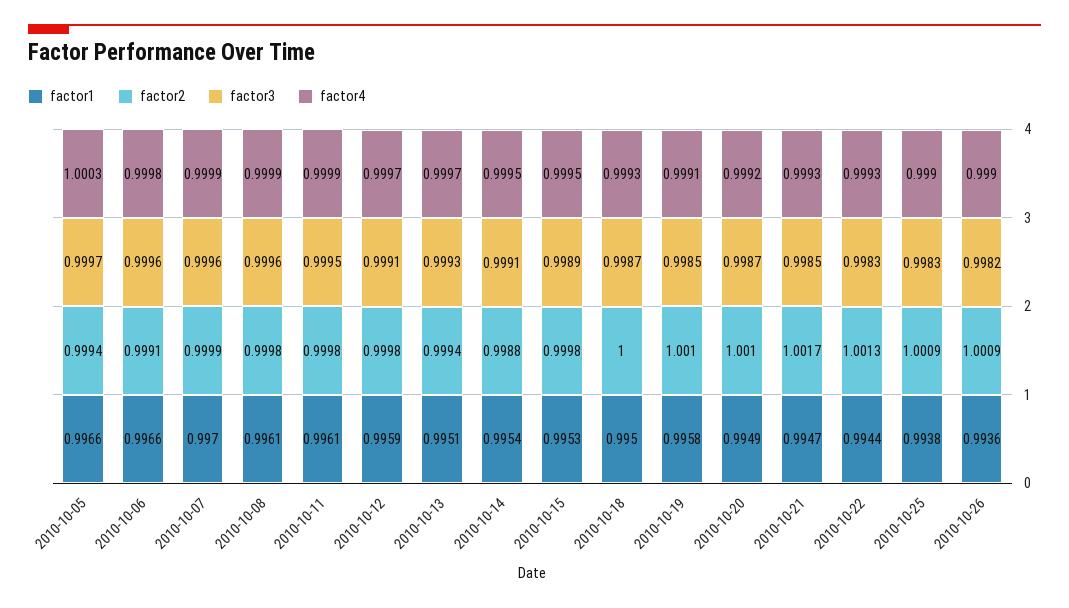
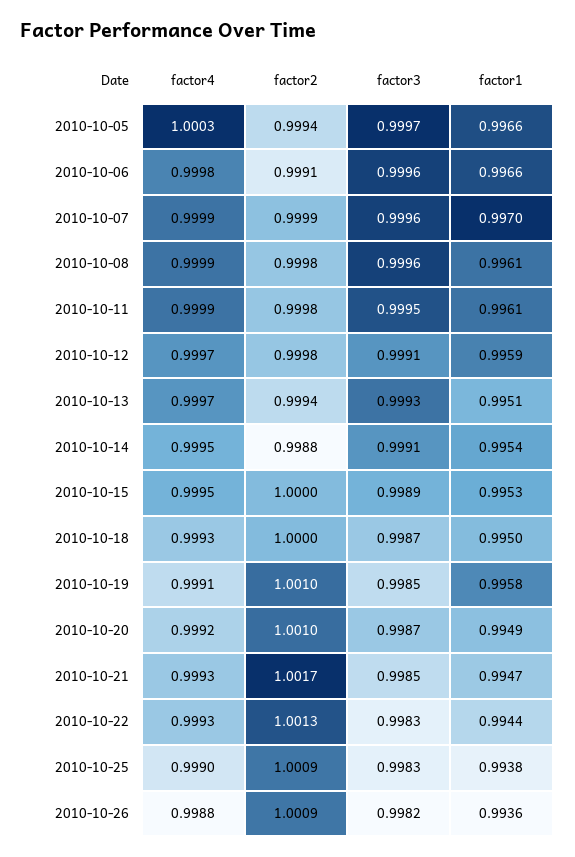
factor2, 2010-10-15: 0.9998 -> 1
factor4, 2010-10-26: 0.999 -> 0.9988

